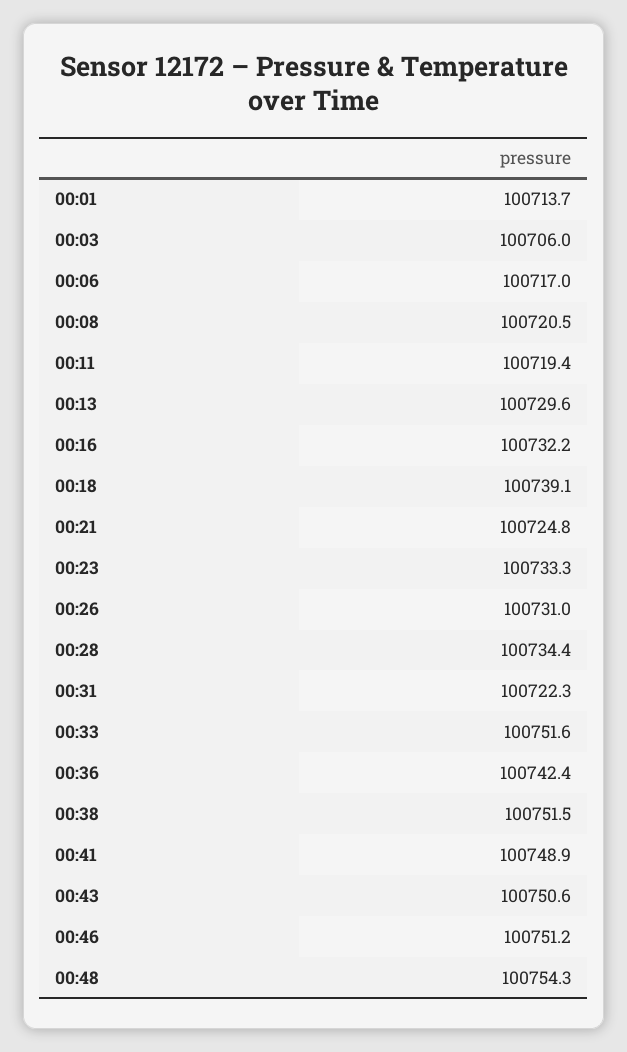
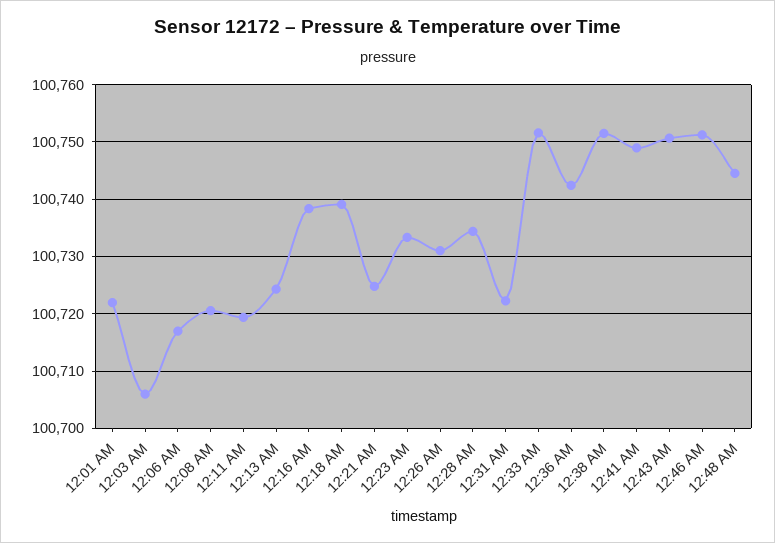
00:01: 100713.7 -> 100722
00:13: 100729.6 -> 100724
00:16: 100732.2 -> 100738
00:48: 100754.3 -> 100744

